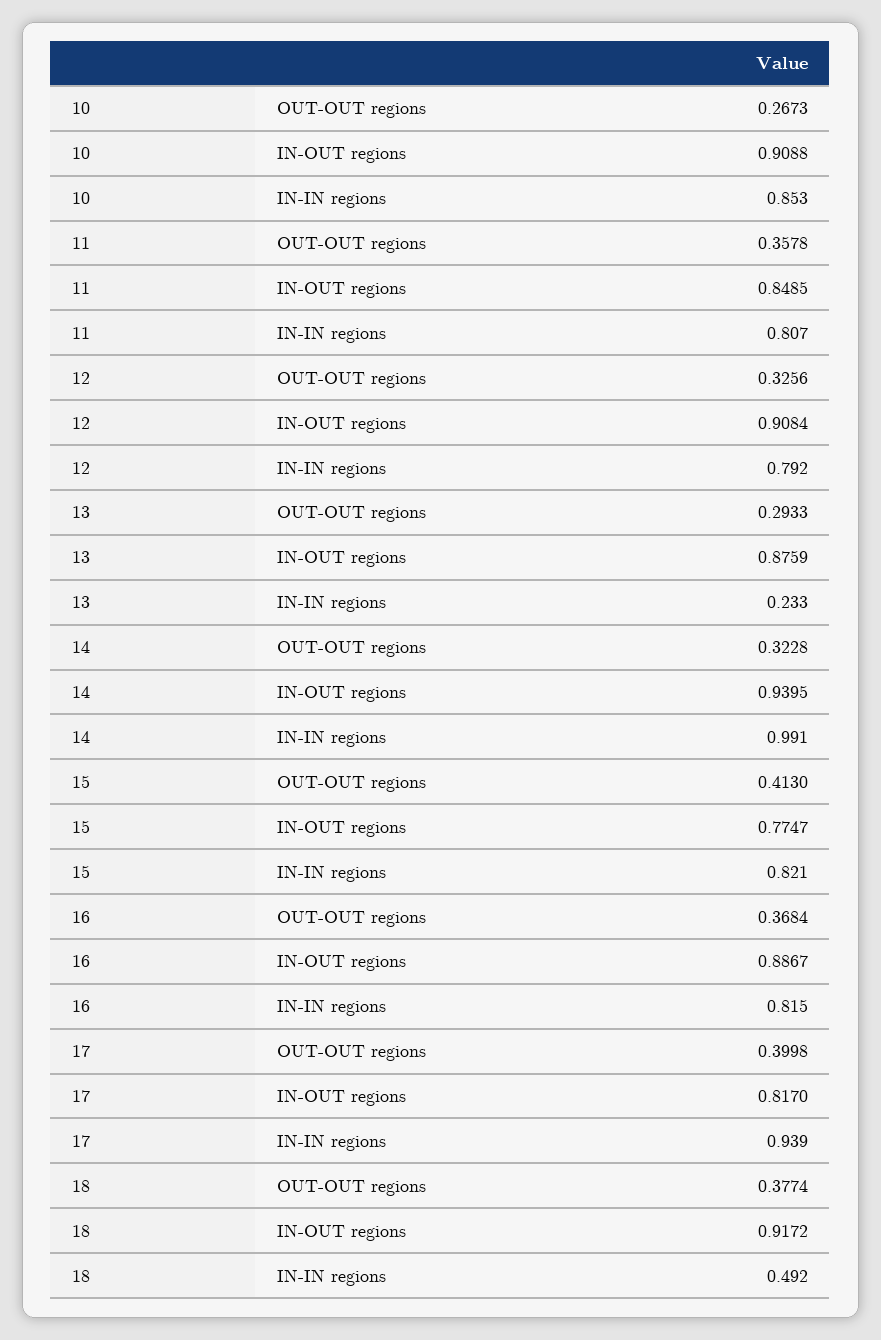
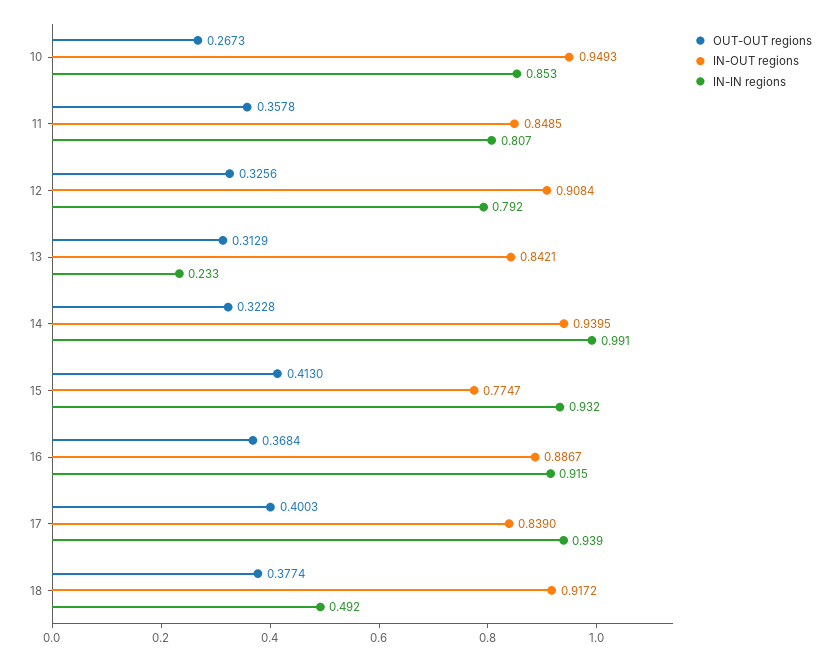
IN-OUT regions, 10: 0.9088 -> 0.9493
OUT-OUT regions, 13: 0.2933 -> 0.3129
IN-OUT regions, 13: 0.8759 -> 0.8421
IN-IN regions, 15: 0.821 -> 0.932
IN-IN regions, 16: 0.815 -> 0.915
OUT-OUT regions, 17: 0.3998 -> 0.4003
IN-OUT regions, 17: 0.817 -> 0.839

